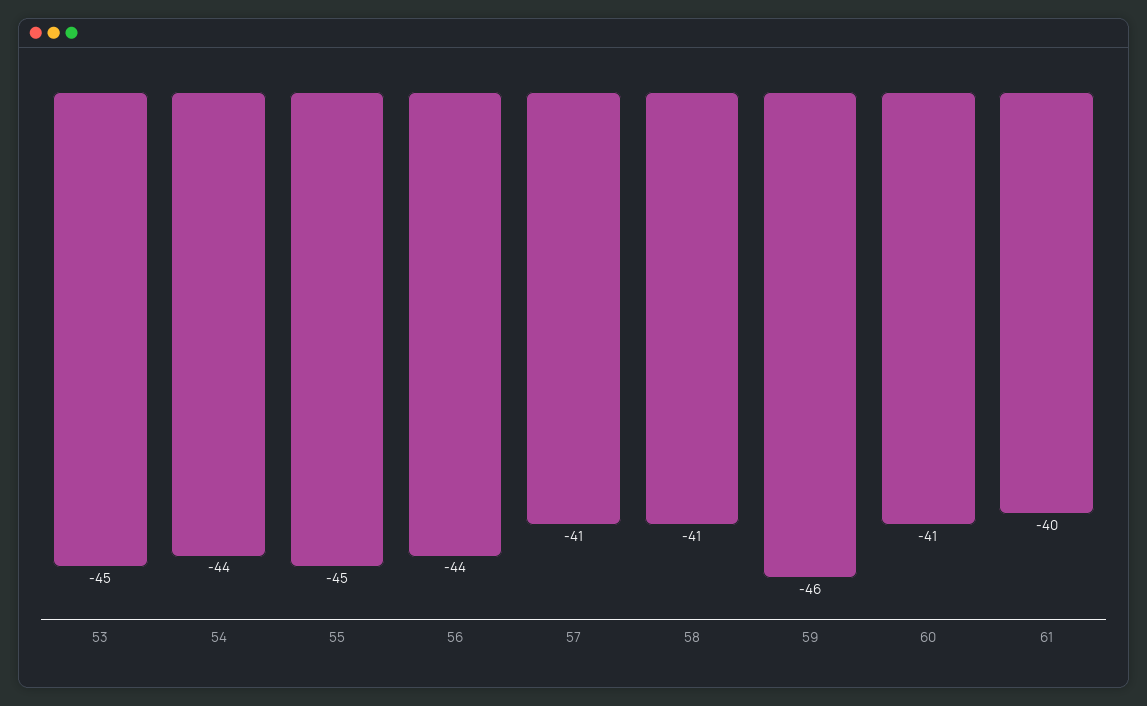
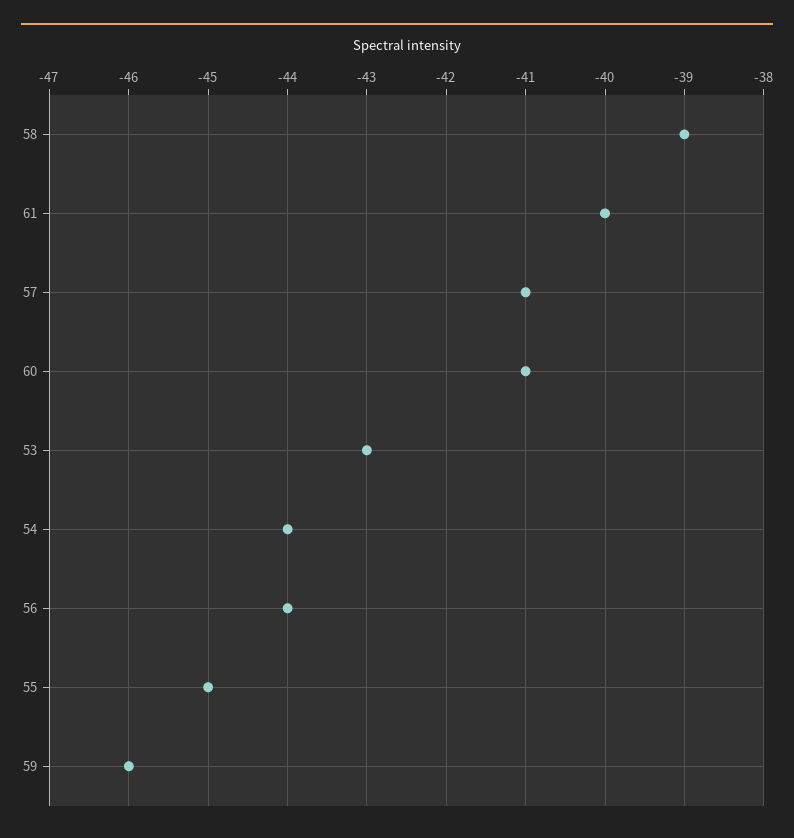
53: -45 -> -43
58: -41 -> -39

